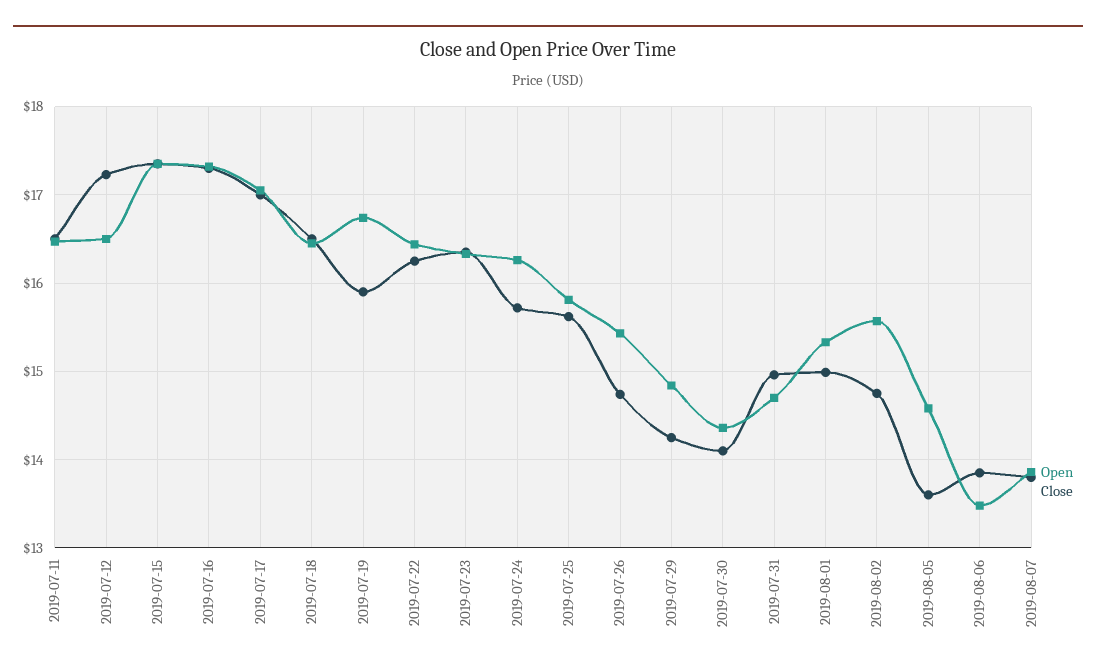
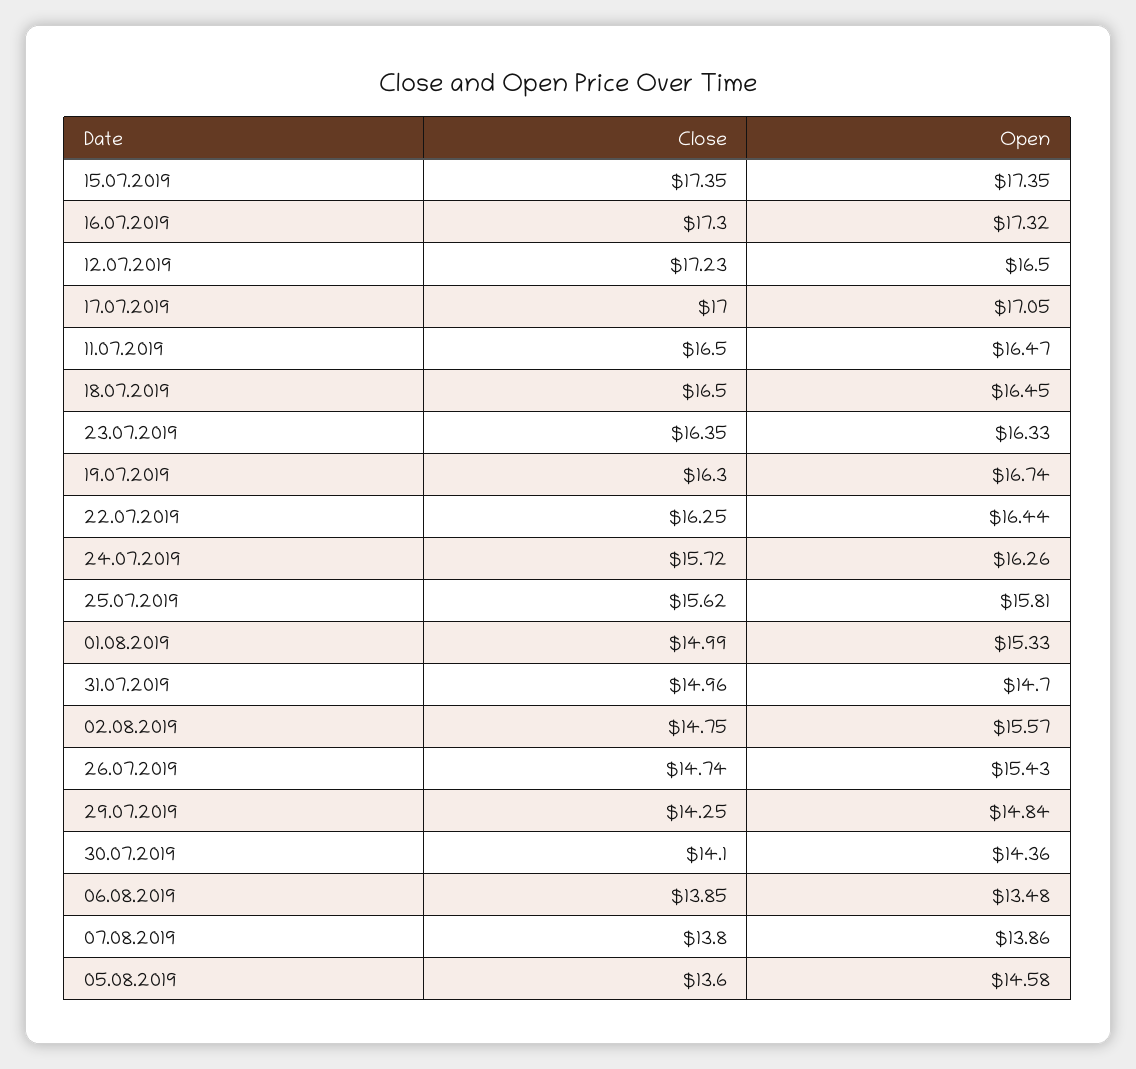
Close, 2019-07-19: 15.9 -> 16.3

